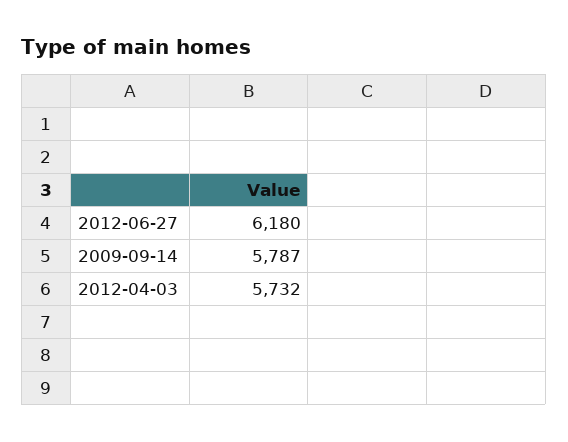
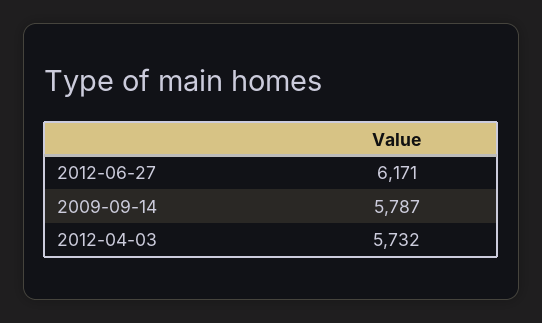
2012-06-27: 6180 -> 6171

